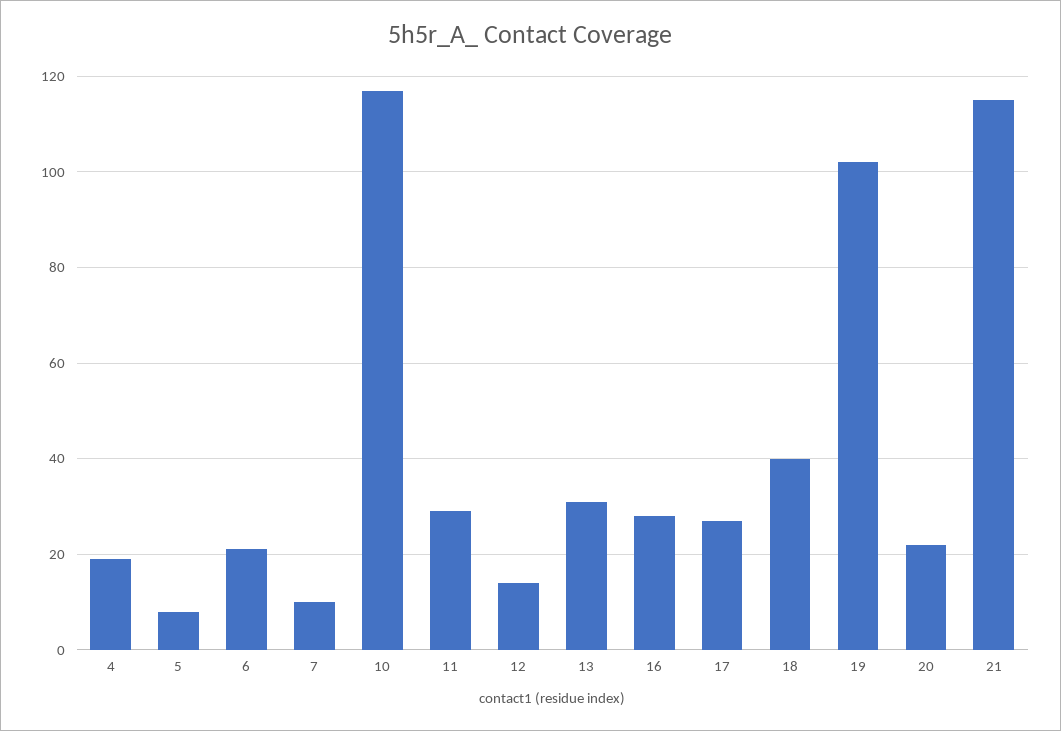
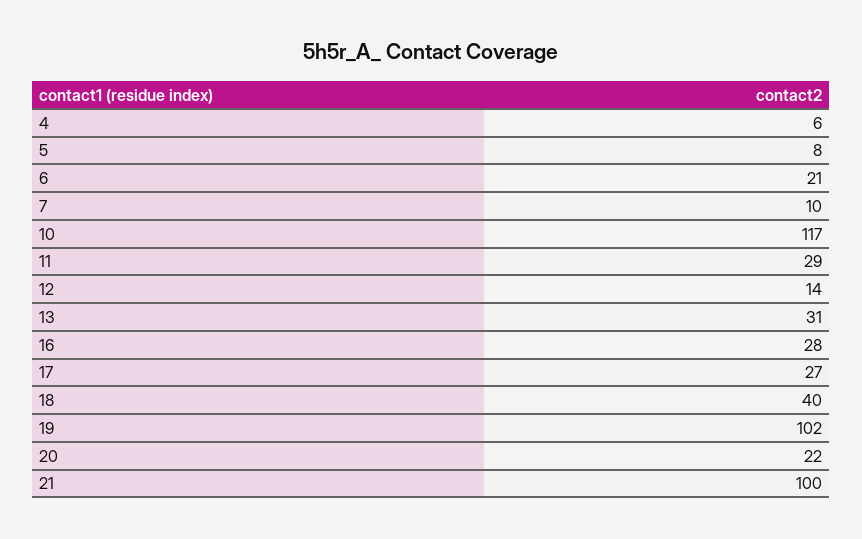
4: 20 -> 6
21: 115 -> 100

